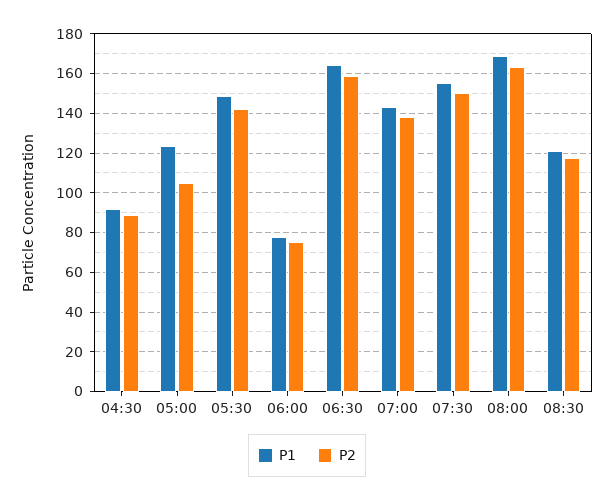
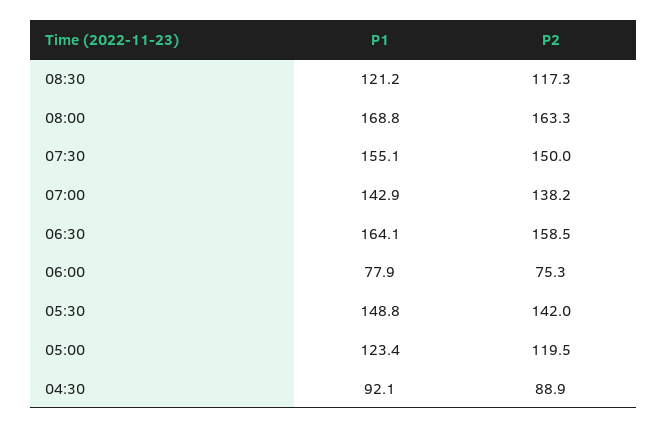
P2, 05:00: 105 -> 119.5

